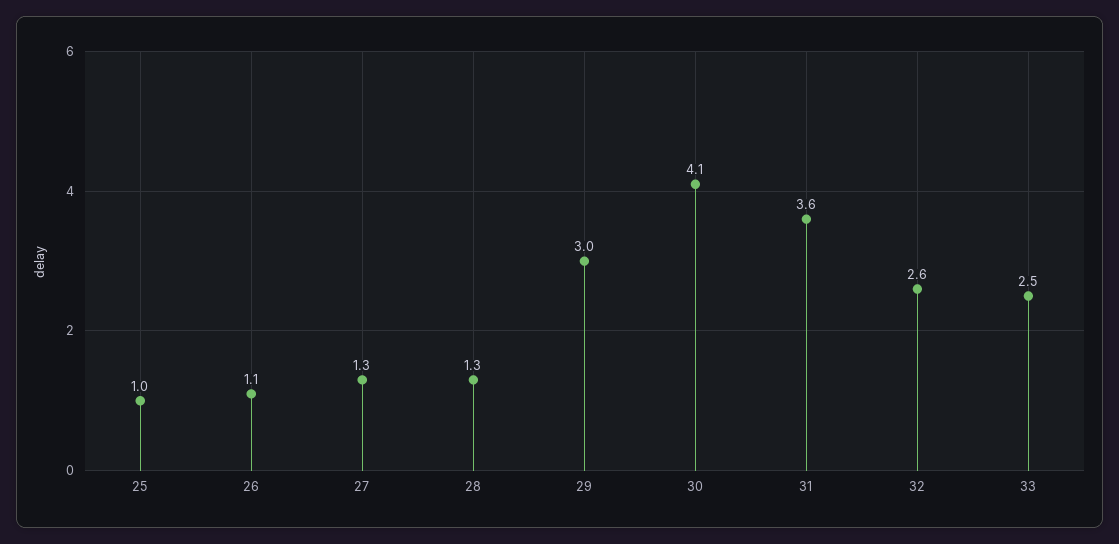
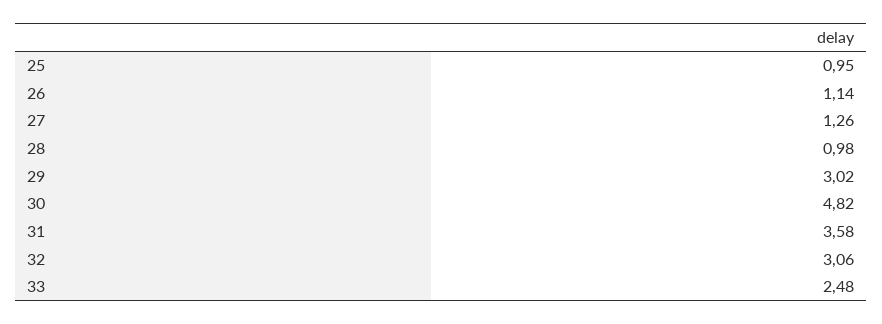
28: 1.3 -> 0.98
30: 4.1 -> 4.82
32: 2.6 -> 3.06

